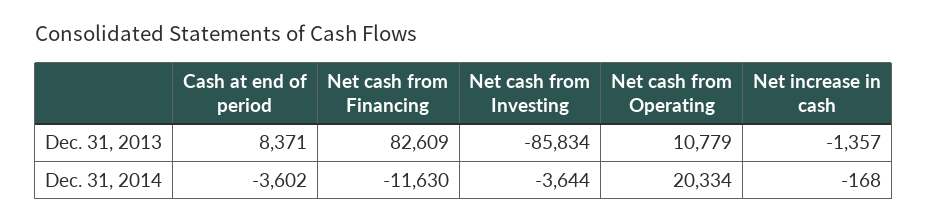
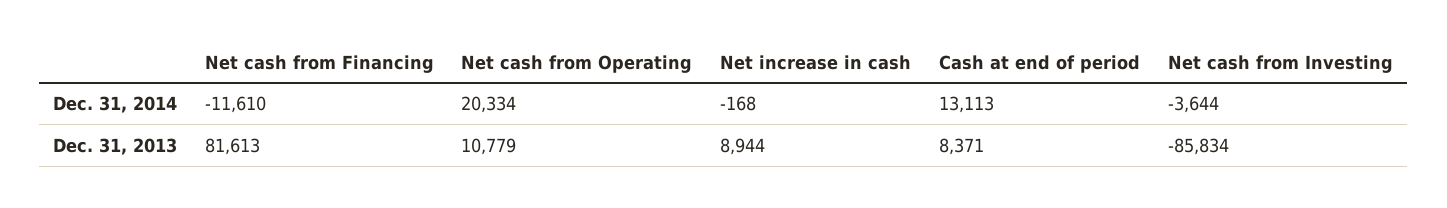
Net cash from Financing, Dec. 31, 2013: 82609 -> 81613
Net increase in cash, Dec. 31, 2013: -1357 -> 8944
Cash at end of period, Dec. 31, 2014: -3602 -> 13113
Net cash from Financing, Dec. 31, 2014: -11630 -> -11610

